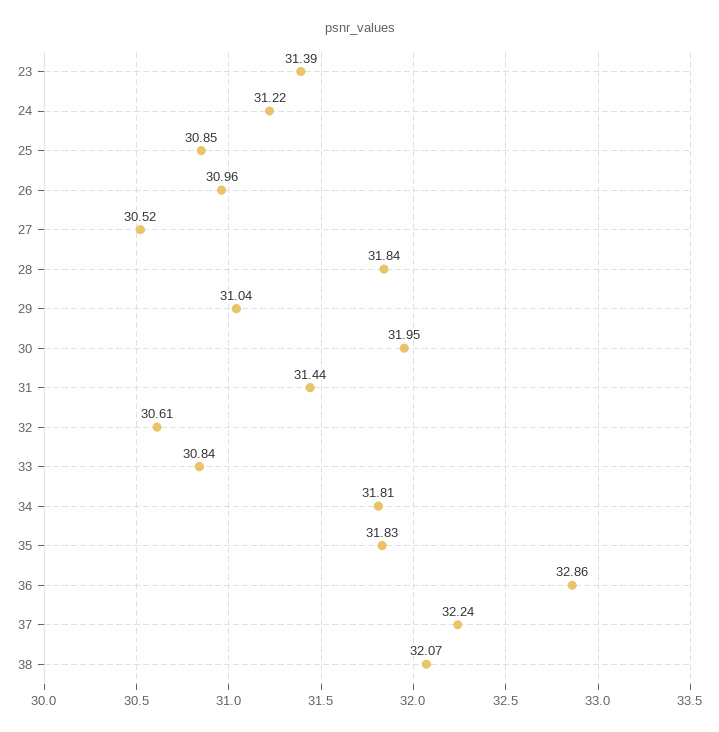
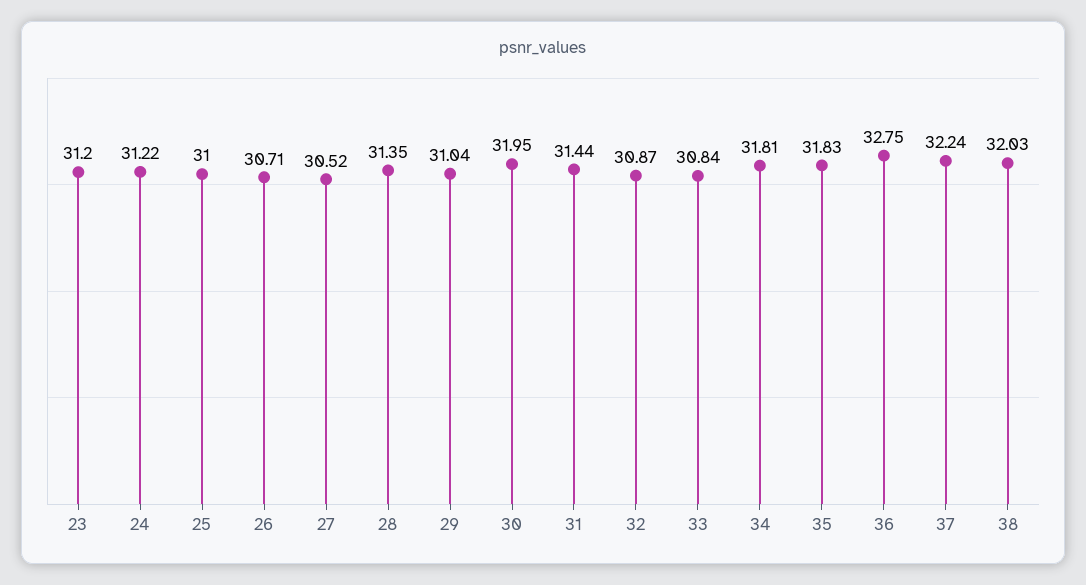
23: 31.39 -> 31.2
25: 30.85 -> 31
26: 30.96 -> 30.71
28: 31.84 -> 31.35
32: 30.61 -> 30.87
36: 32.86 -> 32.75
38: 32.07 -> 32.03

